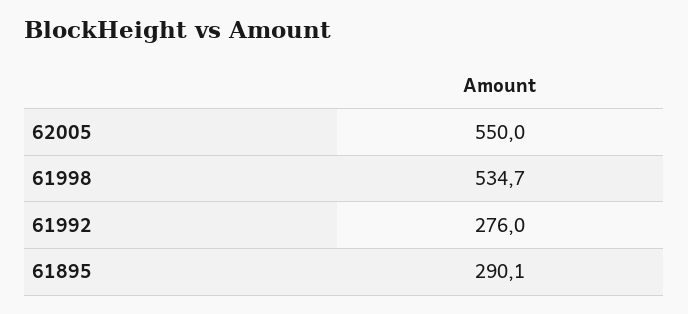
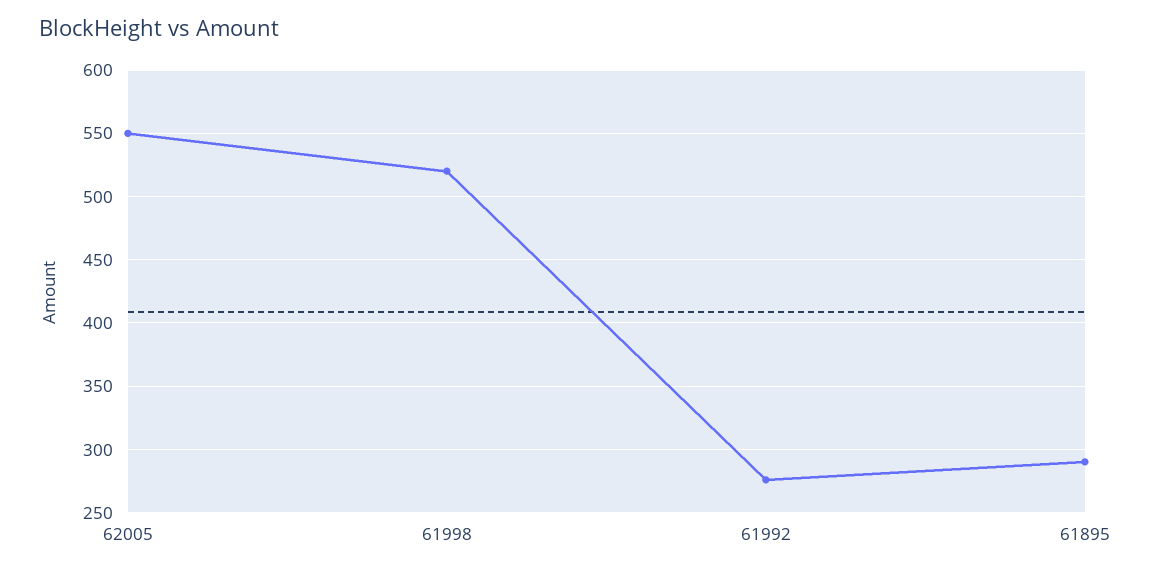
61998: 534.7 -> 520

